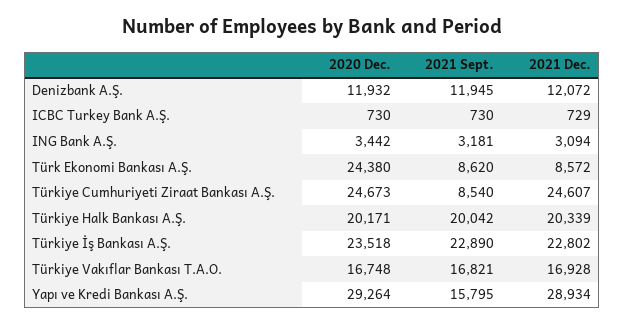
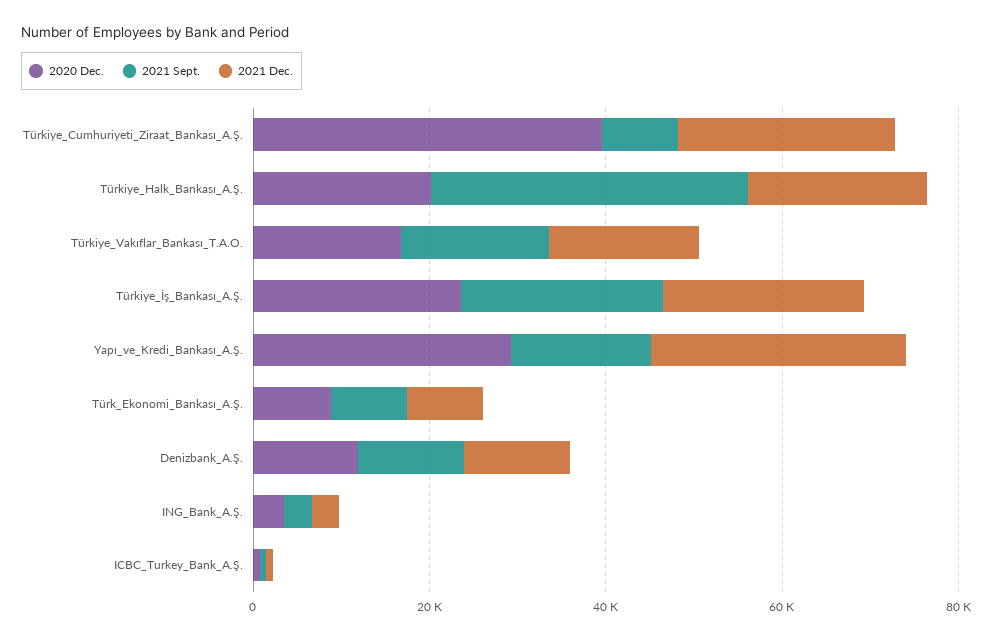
2020 Dec., Türk Ekonomi Bankası A.Ş.: 24380 -> 10000
2020 Dec., Türkiye Cumhuriyeti Ziraat Bankası A.Ş.: 24673 -> 40000
2021 Sept., Türkiye Halk Bankası A.Ş.: 20042 -> 35000

